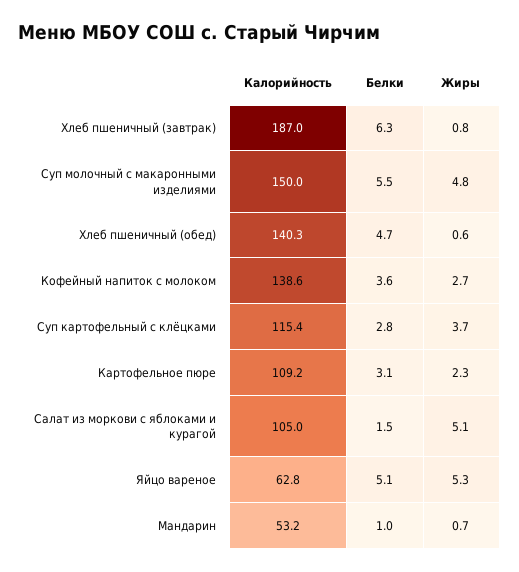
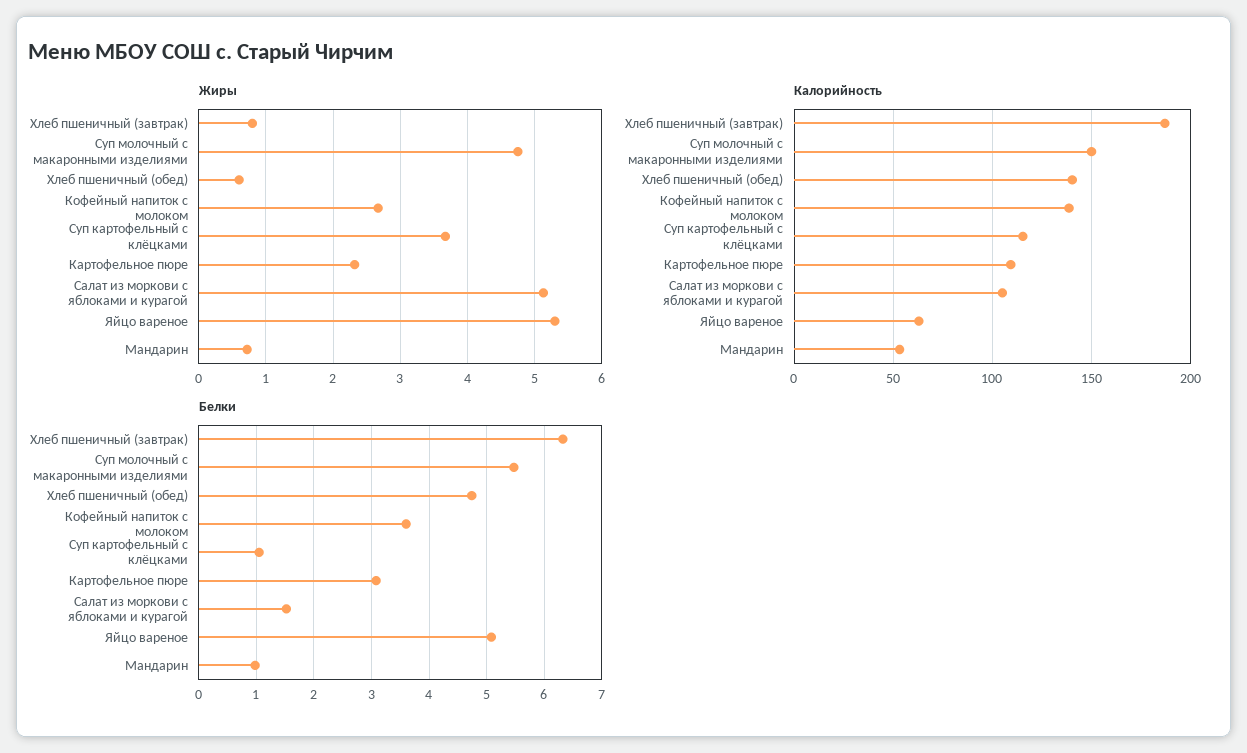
Белки, Суп картофельный с клёцками: 2.8 -> 1

